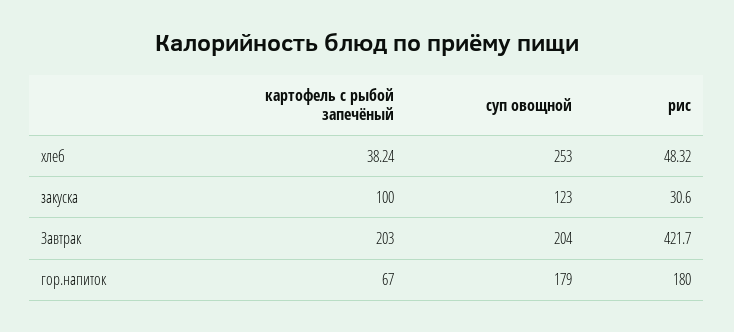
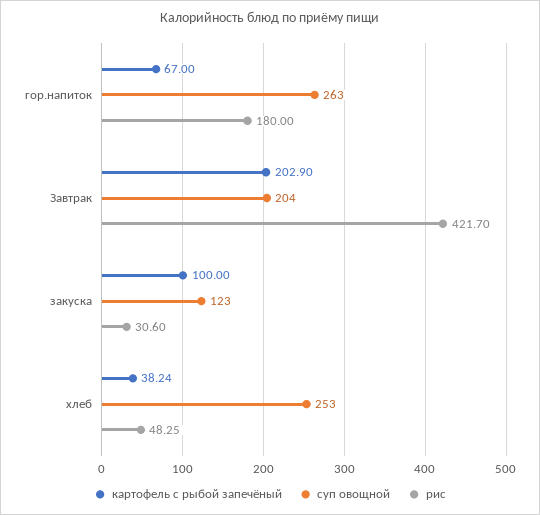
рис, хлеб: 48.32 -> 48.25
картофель с рыбой запечёный, Завтрак: 203 -> 202.9
суп овощной, гор.напиток: 179 -> 263

